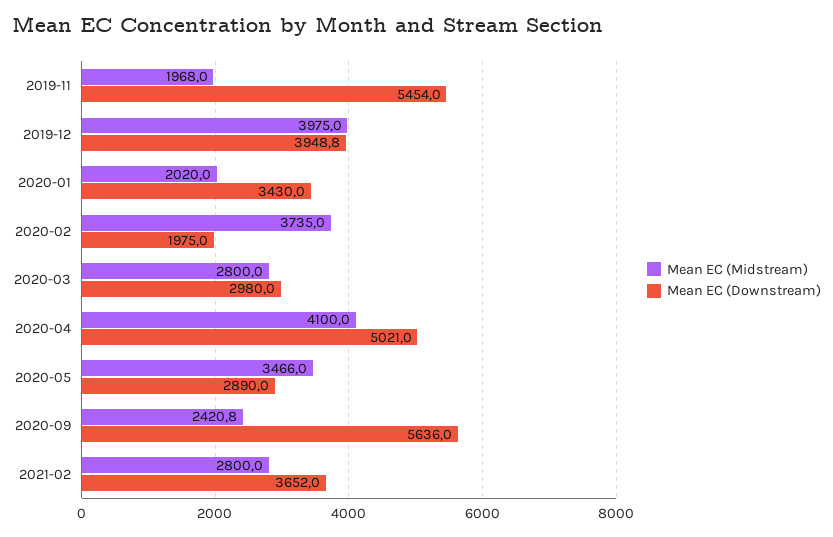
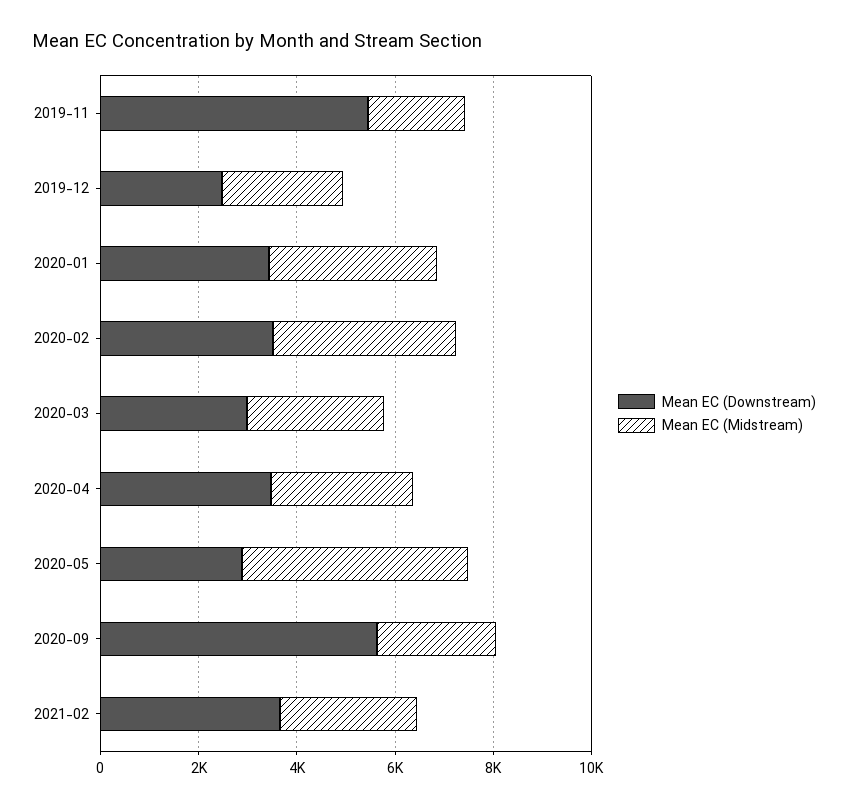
Mean EC (Midstream), 2019-12: 3975 -> 2500
Mean EC (Downstream), 2019-12: 3948.8 -> 2500
Mean EC (Midstream), 2020-01: 2020 -> 3500
Mean EC (Downstream), 2020-02: 1975 -> 3500
Mean EC (Midstream), 2020-04: 4100 -> 3000
Mean EC (Downstream), 2020-04: 5021 -> 3500
Mean EC (Midstream), 2020-05: 3466 -> 4500

